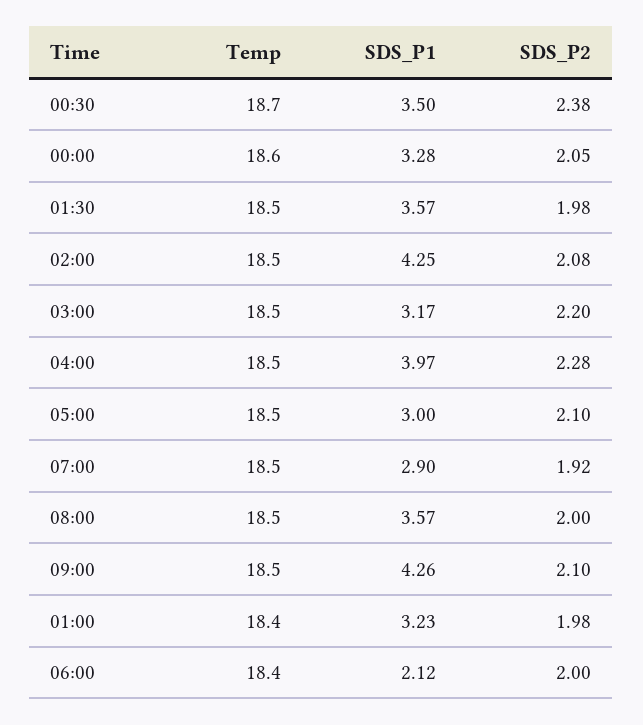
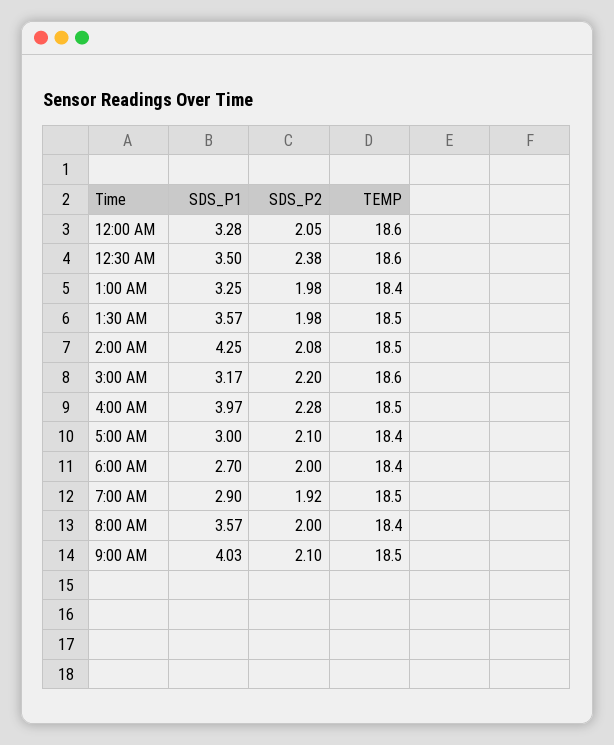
Temp, 00:30: 18.7 -> 18.6
Temp, 03:00: 18.5 -> 18.6
Temp, 05:00: 18.5 -> 18.4
Temp, 08:00: 18.5 -> 18.4
SDS_P1, 09:00: 4.26 -> 4.03
SDS_P1, 01:00: 3.23 -> 3.25
SDS_P1, 06:00: 2.12 -> 2.7

